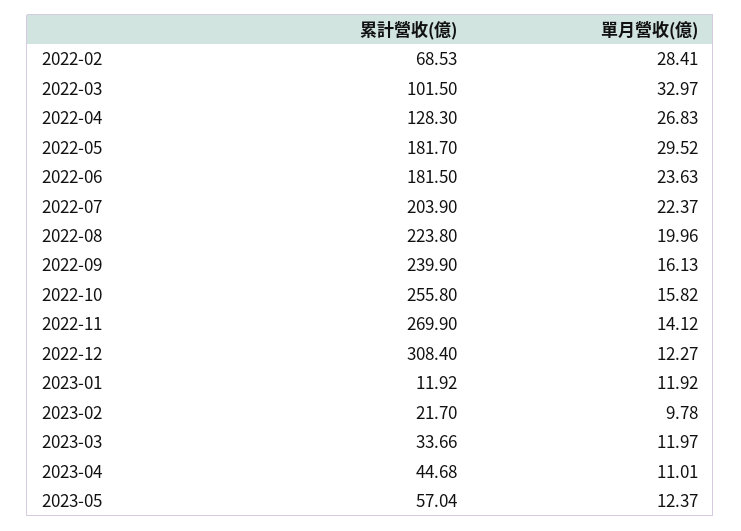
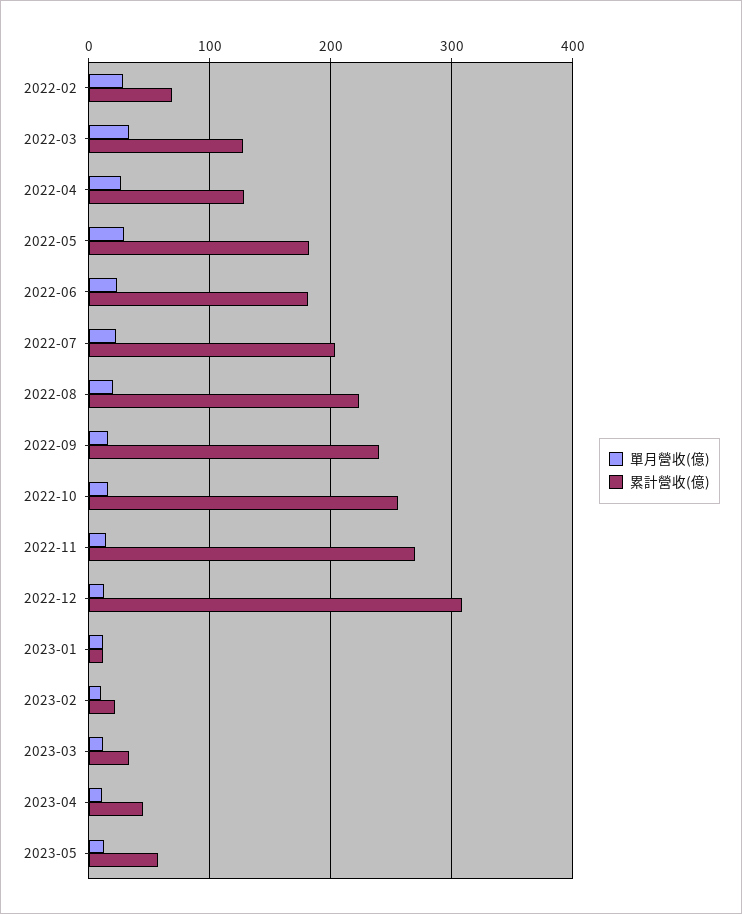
累計營收(億), 2022-03: 101.5 -> 130

